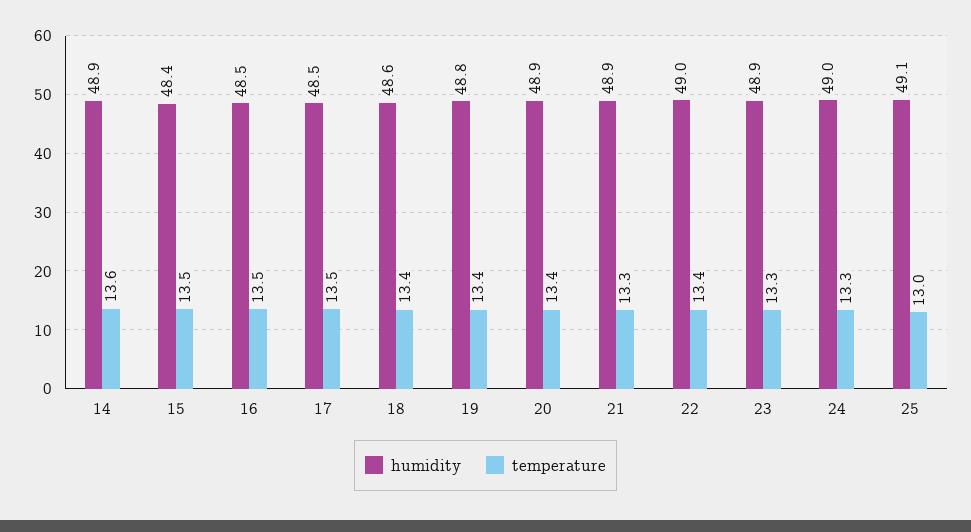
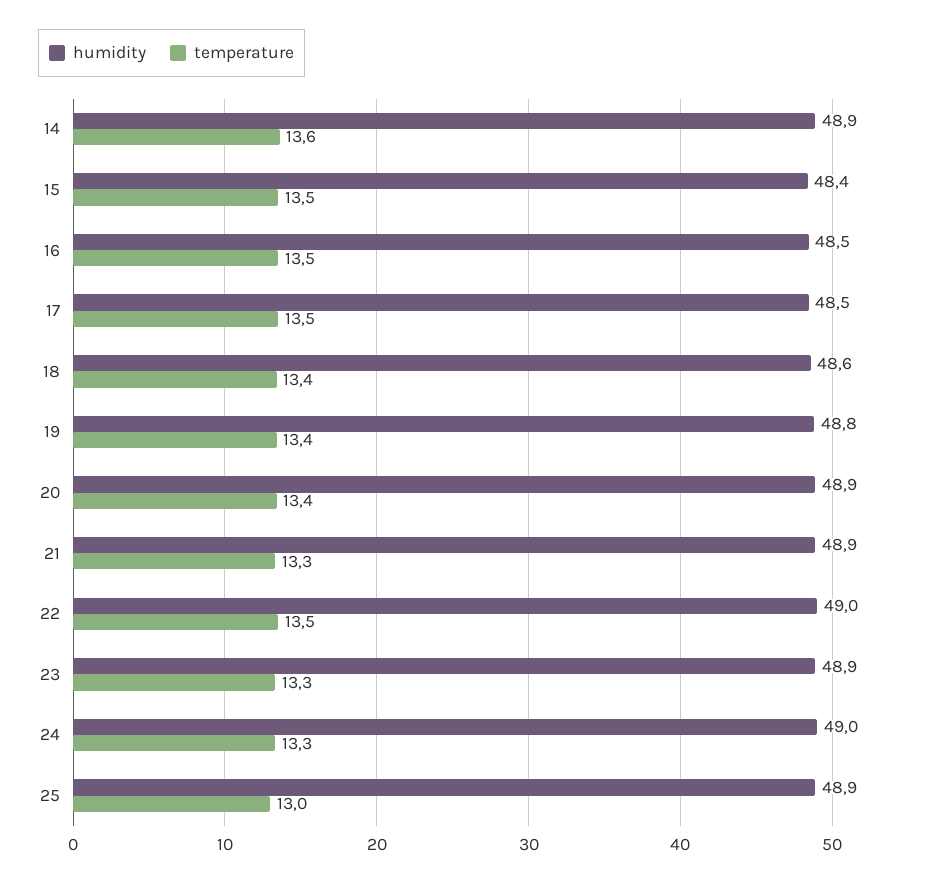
temperature, 22: 13.4 -> 13.5
humidity, 25: 49.1 -> 48.9

